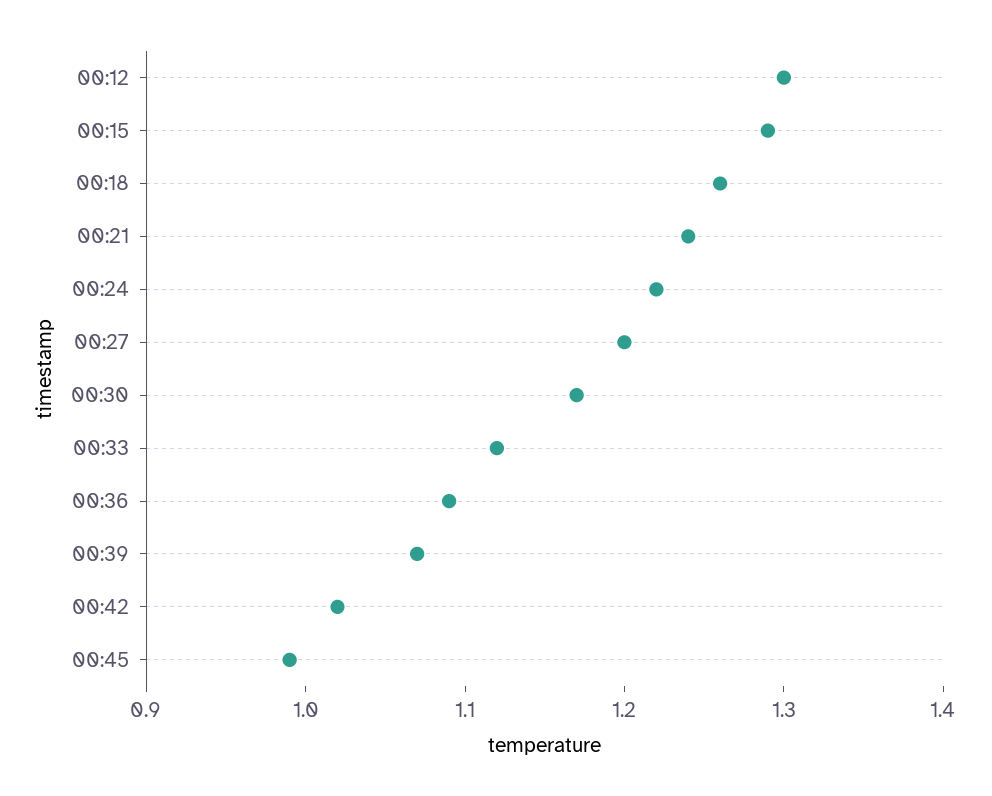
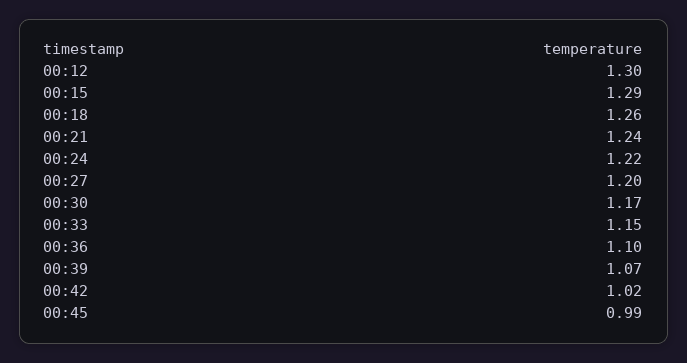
00:33: 1.12 -> 1.15
00:36: 1.09 -> 1.1

